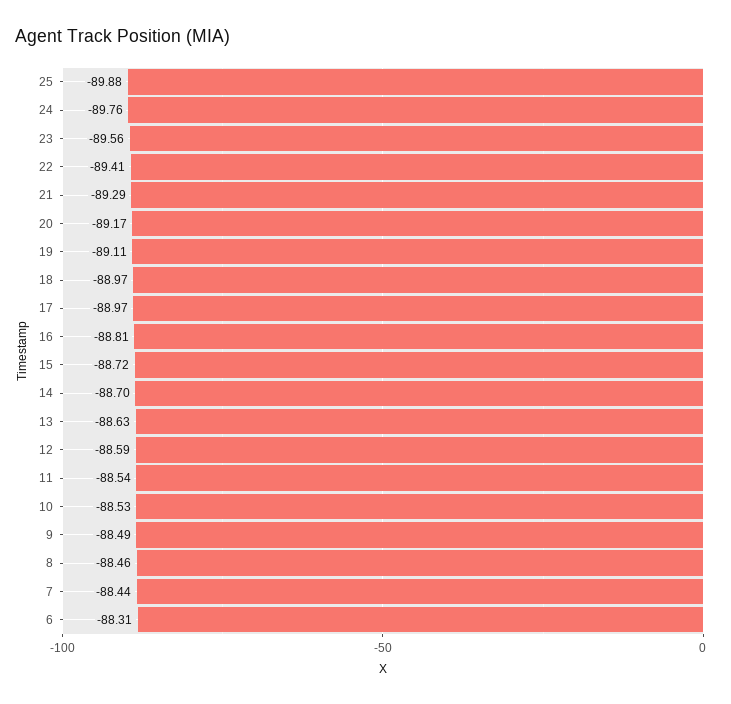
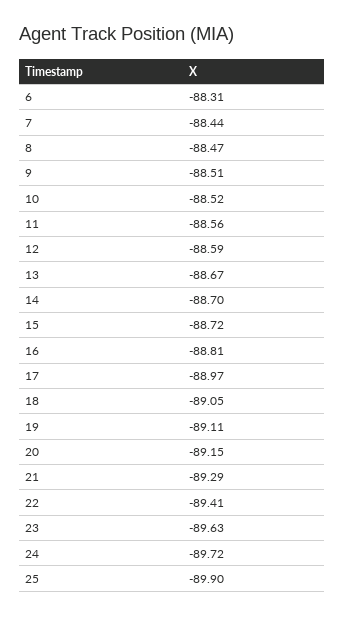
25: -89.88 -> -89.9
24: -89.76 -> -89.72
23: -89.56 -> -89.63
20: -89.17 -> -89.15
18: -88.97 -> -89.05
13: -88.63 -> -88.67
11: -88.54 -> -88.56
10: -88.53 -> -88.52
9: -88.49 -> -88.51
8: -88.46 -> -88.47

